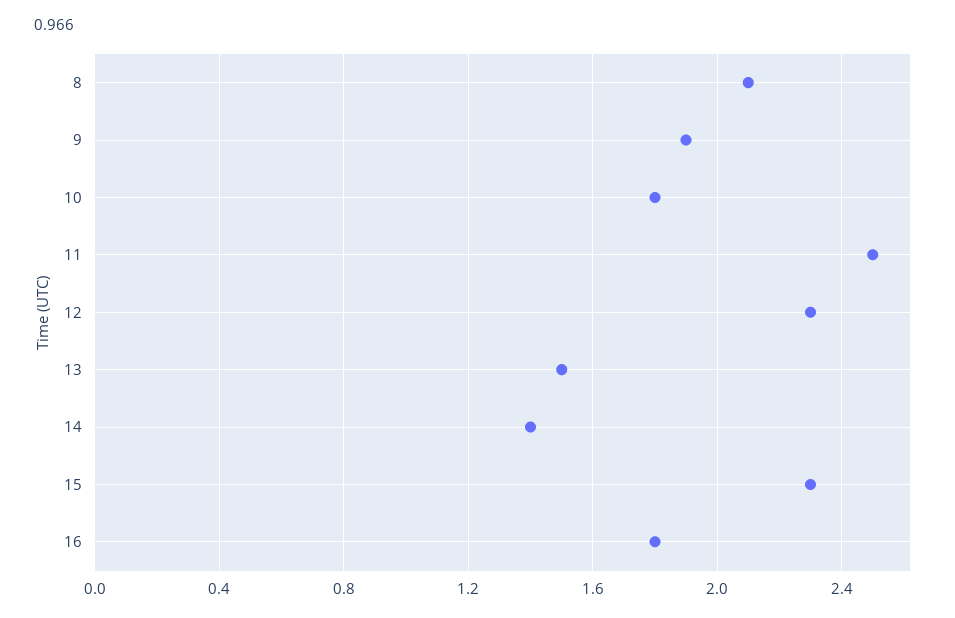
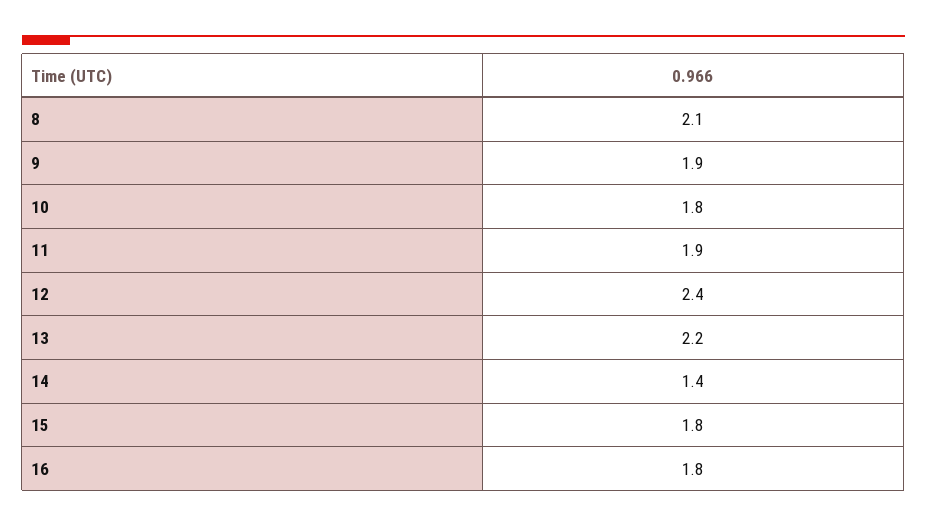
11: 2.5 -> 1.9
12: 2.3 -> 2.4
13: 1.5 -> 2.2
15: 2.3 -> 1.8

